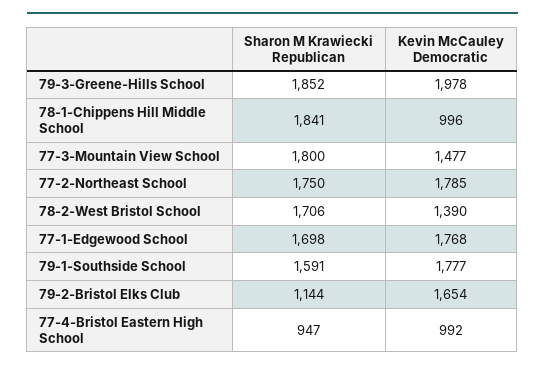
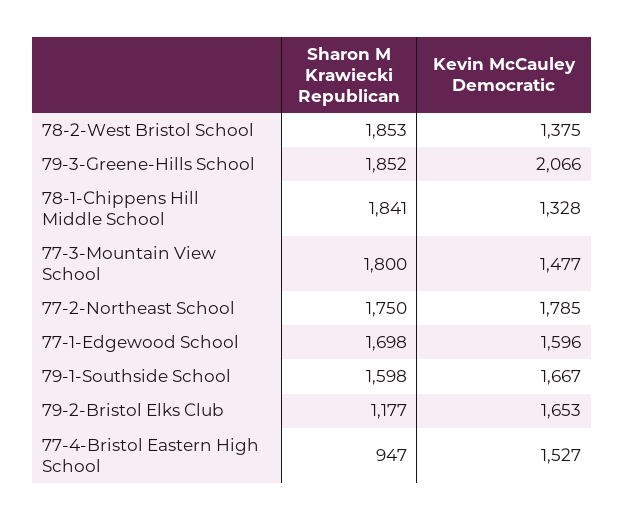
Kevin McCauley Democratic, 79-3-Greene-Hills School: 1978 -> 2066
Kevin McCauley Democratic, 78-1-Chippens Hill Middle School: 996 -> 1328
Sharon M Krawiecki Republican, 78-2-West Bristol School: 1706 -> 1853
Kevin McCauley Democratic, 78-2-West Bristol School: 1390 -> 1375
Kevin McCauley Democratic, 77-1-Edgewood School: 1768 -> 1596
Sharon M Krawiecki Republican, 79-1-Southside School: 1591 -> 1598
Kevin McCauley Democratic, 79-1-Southside School: 1777 -> 1667
Sharon M Krawiecki Republican, 79-2-Bristol Elks Club: 1144 -> 1177
Kevin McCauley Democratic, 79-2-Bristol Elks Club: 1654 -> 1653
Kevin McCauley Democratic, 77-4-Bristol Eastern High School: 992 -> 1527

